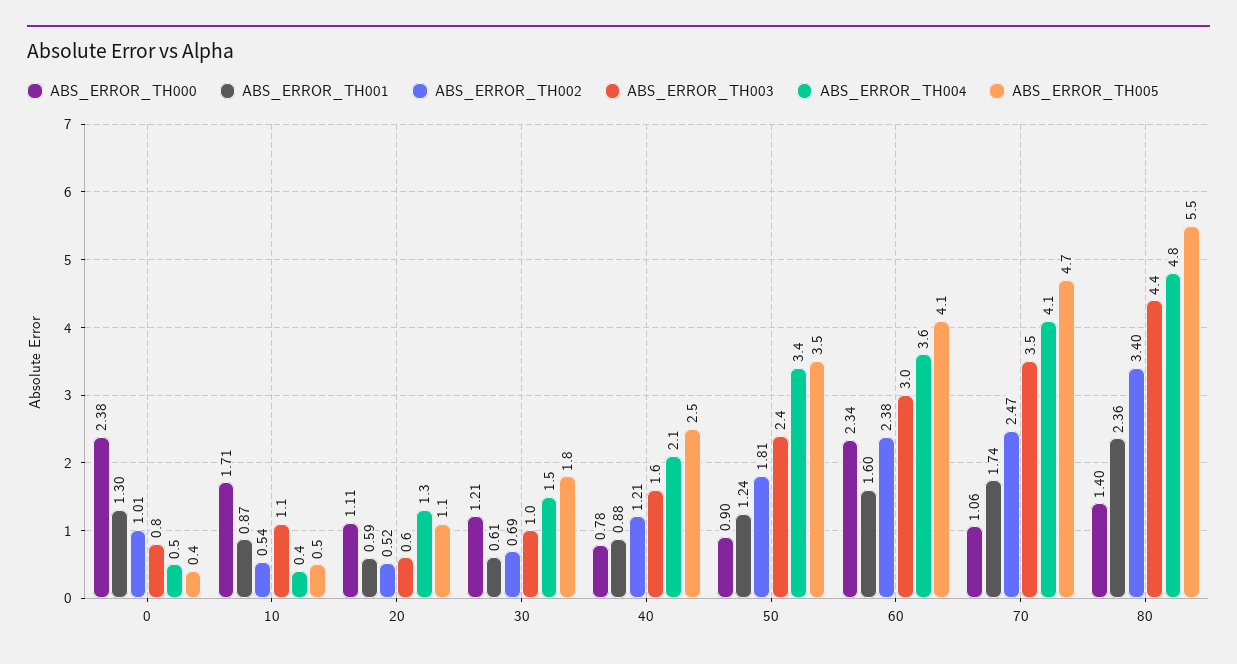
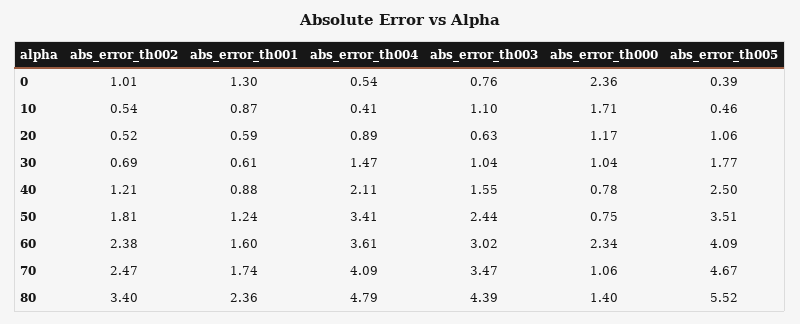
ABS_ERROR_TH000, 0: 2.38 -> 2.36
ABS_ERROR_TH000, 20: 1.11 -> 1.17
ABS_ERROR_TH004, 20: 1.3 -> 0.89
ABS_ERROR_TH000, 30: 1.21 -> 1.04
ABS_ERROR_TH000, 50: 0.9 -> 0.75

